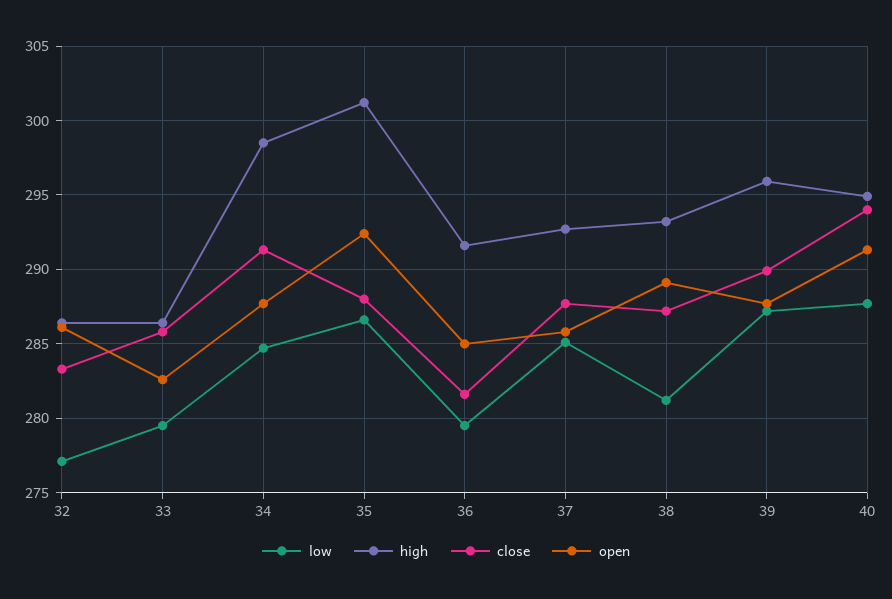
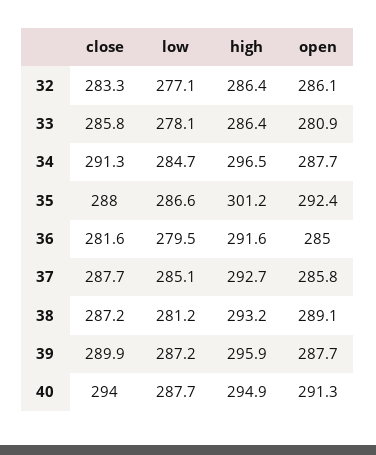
low, 33: 279.5 -> 278.1
open, 33: 282.5 -> 280.9
high, 34: 298.5 -> 296.5

